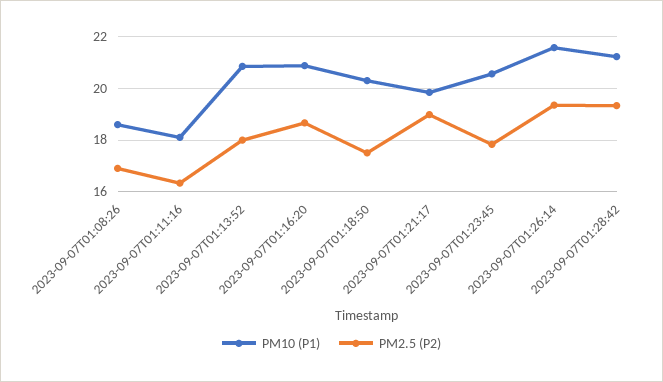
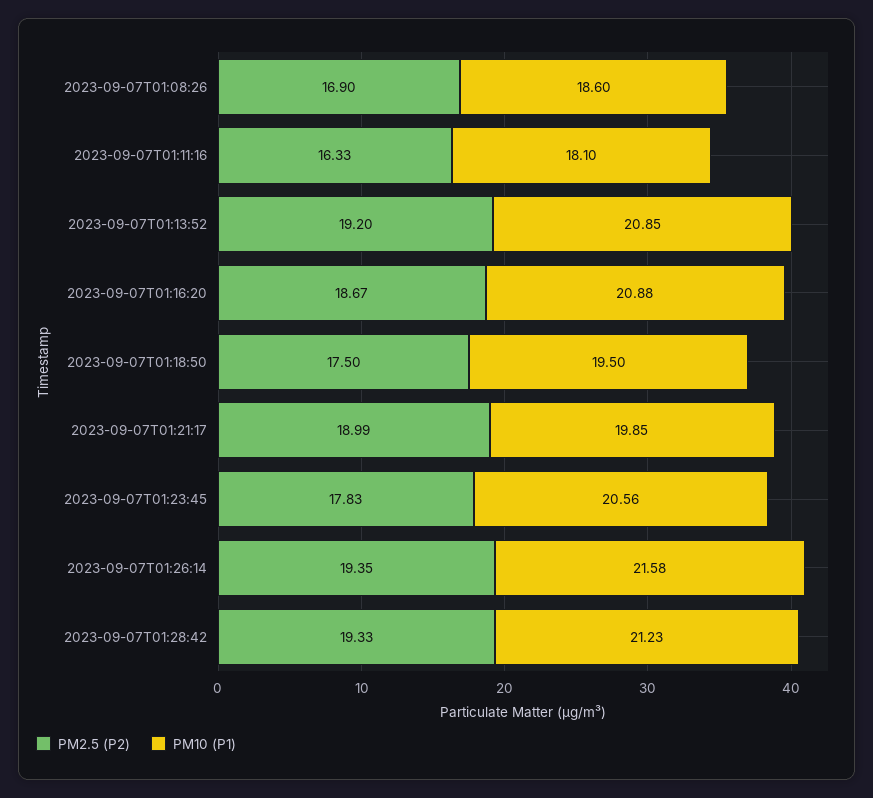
PM2.5 (P2), 2023-09-07T01:13:52: 18 -> 19.2
PM10 (P1), 2023-09-07T01:18:50: 20.25 -> 19.5

